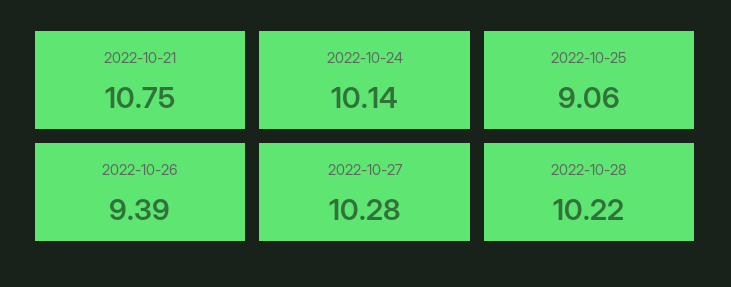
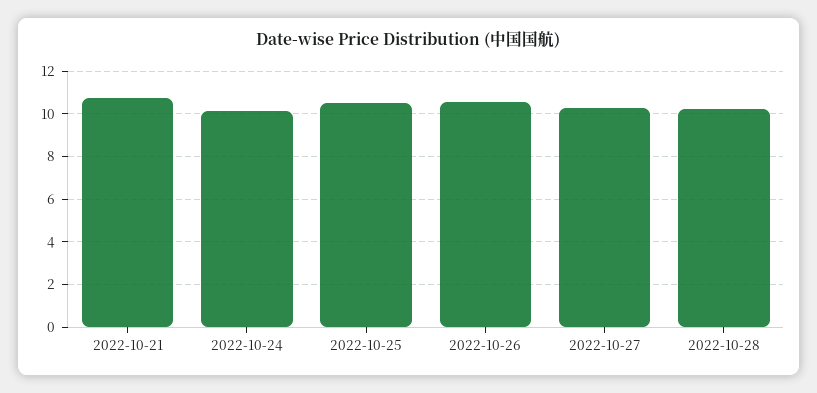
2022-10-25: 9.06 -> 10.5
2022-10-26: 9.39 -> 10.5

